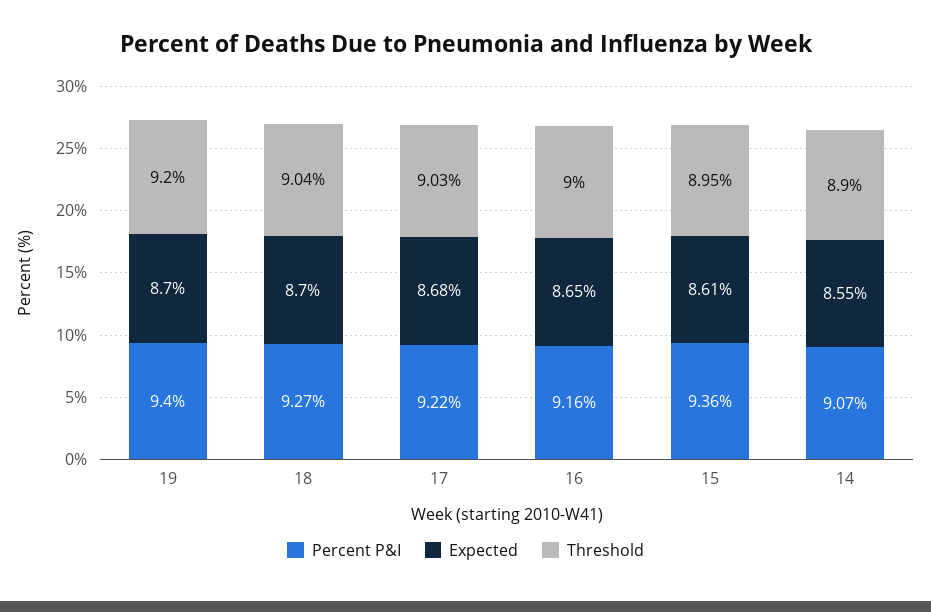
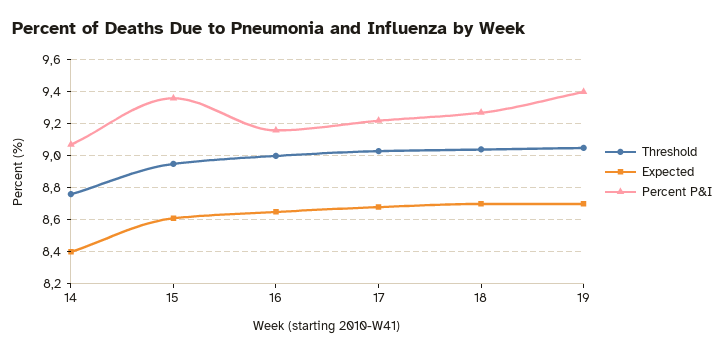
Threshold, 19: 9.2 -> 9.05
Expected, 14: 8.55 -> 8.4
Threshold, 14: 8.9 -> 8.75

